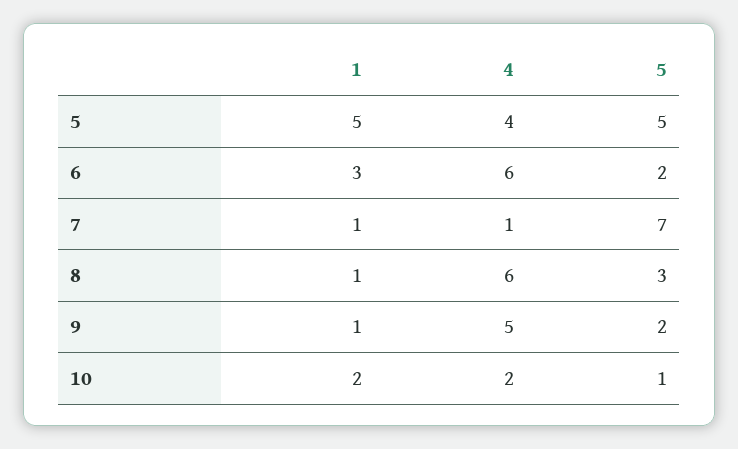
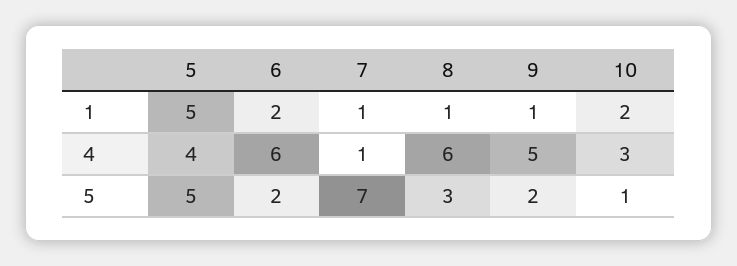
1, 6: 3 -> 2
4, 10: 2 -> 3

